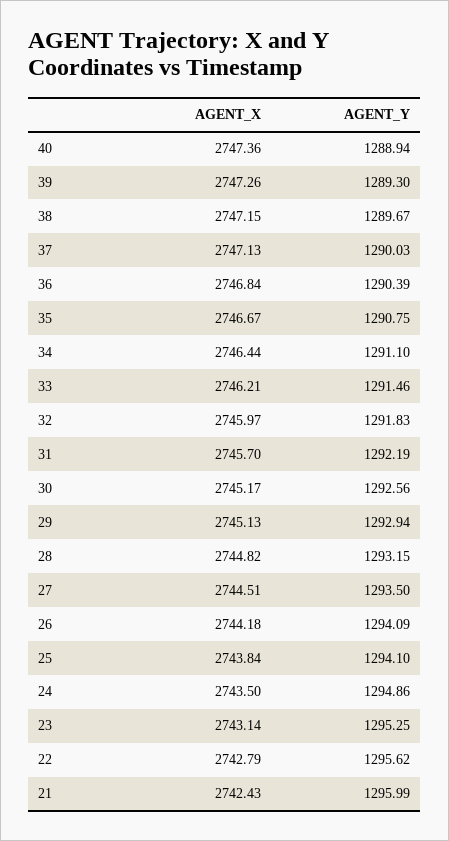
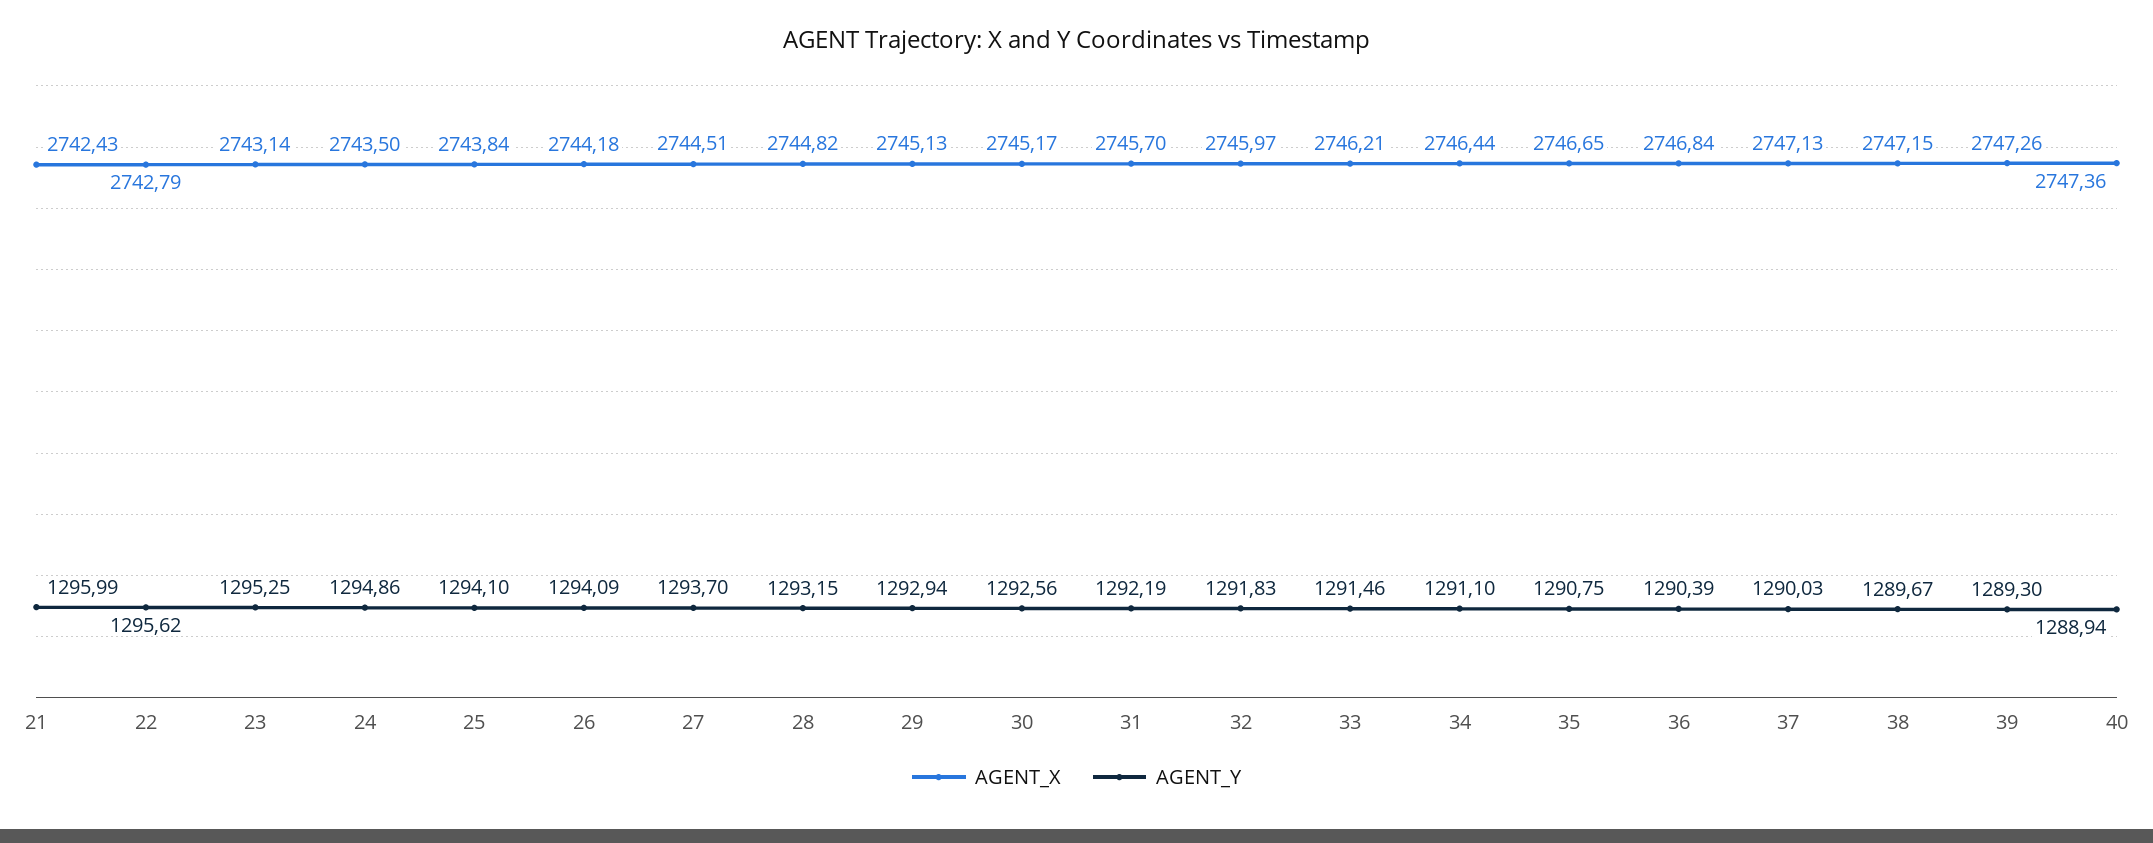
AGENT_X, 35: 2746.67 -> 2746.65
AGENT_Y, 27: 1293.5 -> 1293.7

